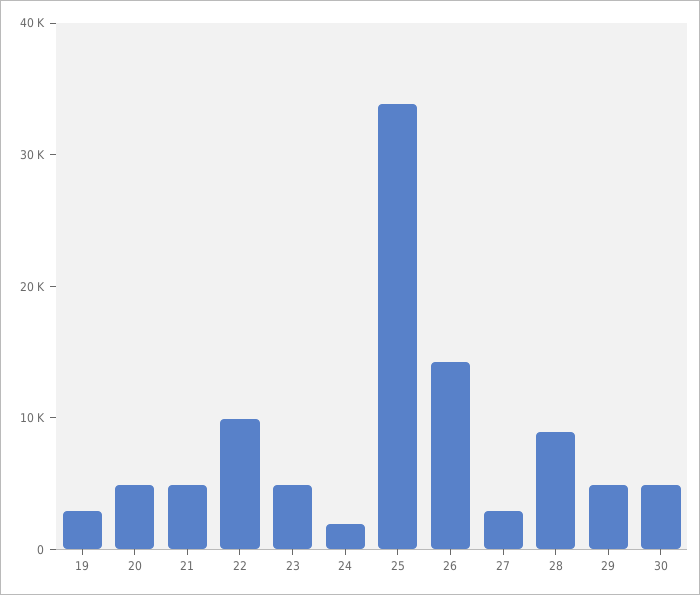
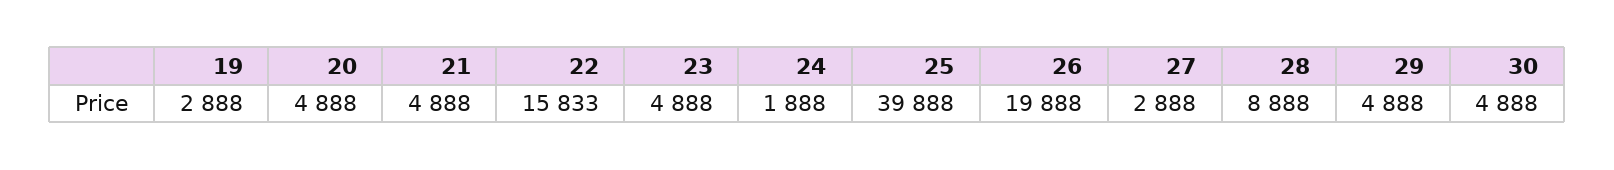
22: 10000 -> 15833
25: 34000 -> 39888
26: 14000 -> 19888

